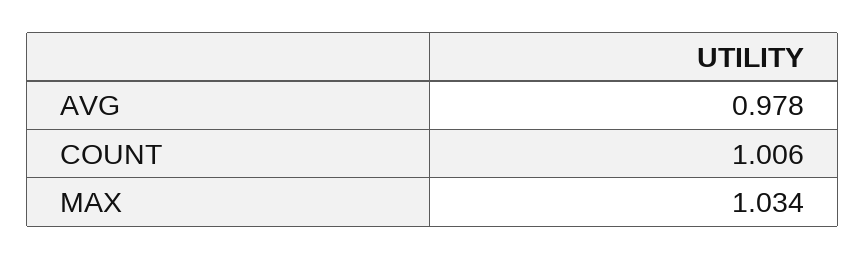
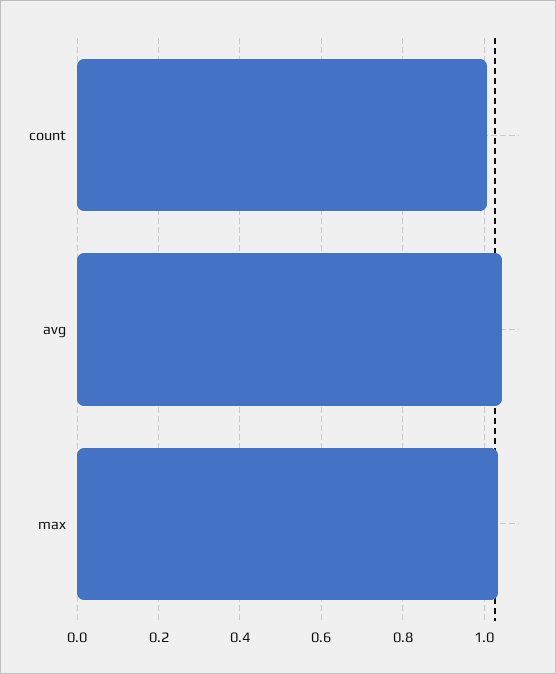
AVG: 0.978 -> 1.04

